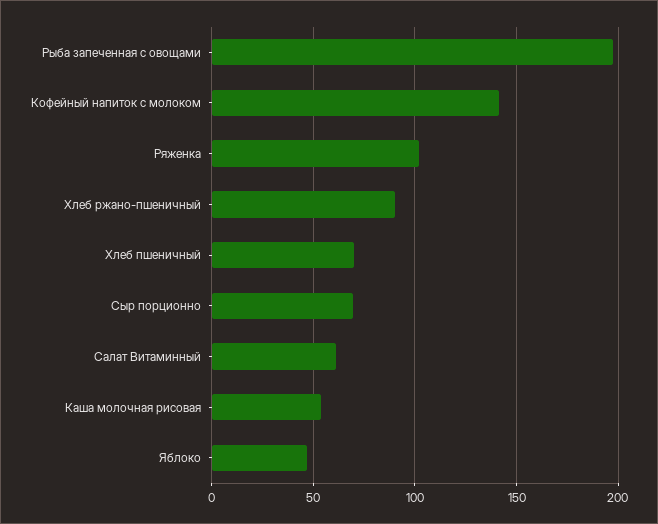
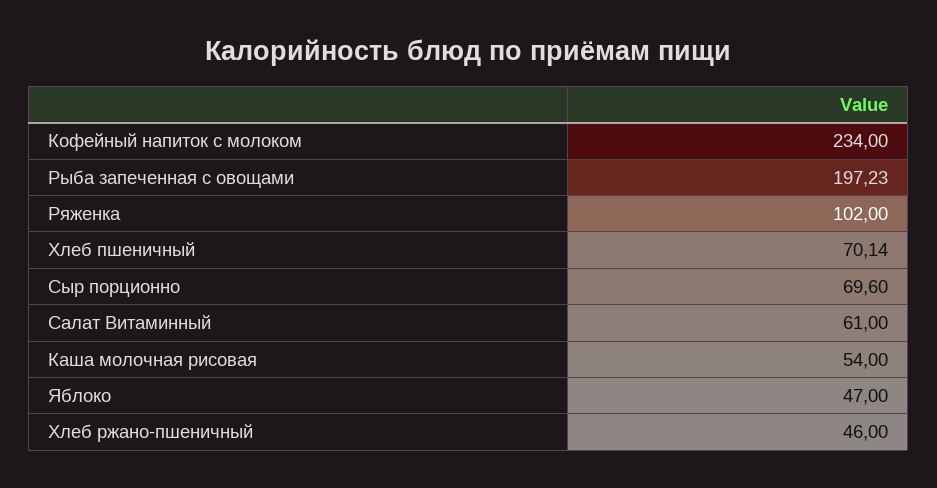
Кофейный напиток с молоком: 140 -> 234
Хлеб ржано-пшеничный: 90 -> 46

